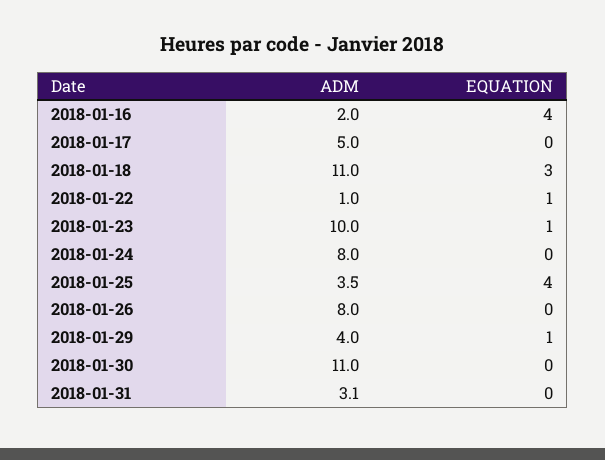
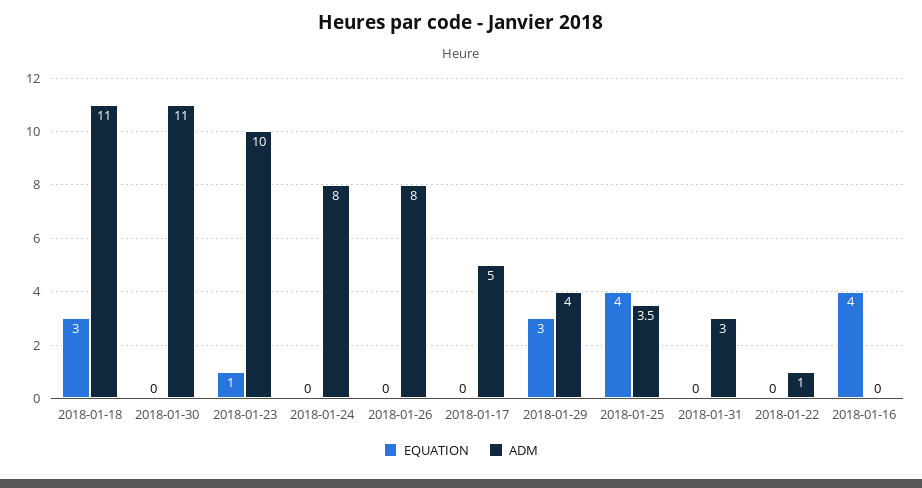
ADM, 2018-01-16: 2 -> 0
EQUATION, 2018-01-22: 1 -> 0
EQUATION, 2018-01-29: 1 -> 3
ADM, 2018-01-31: 3.1 -> 3

